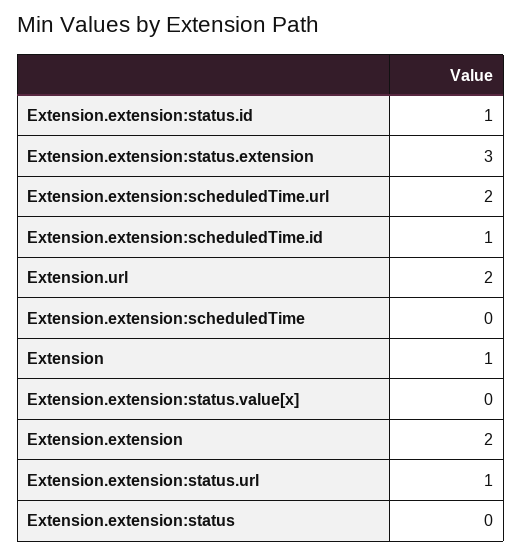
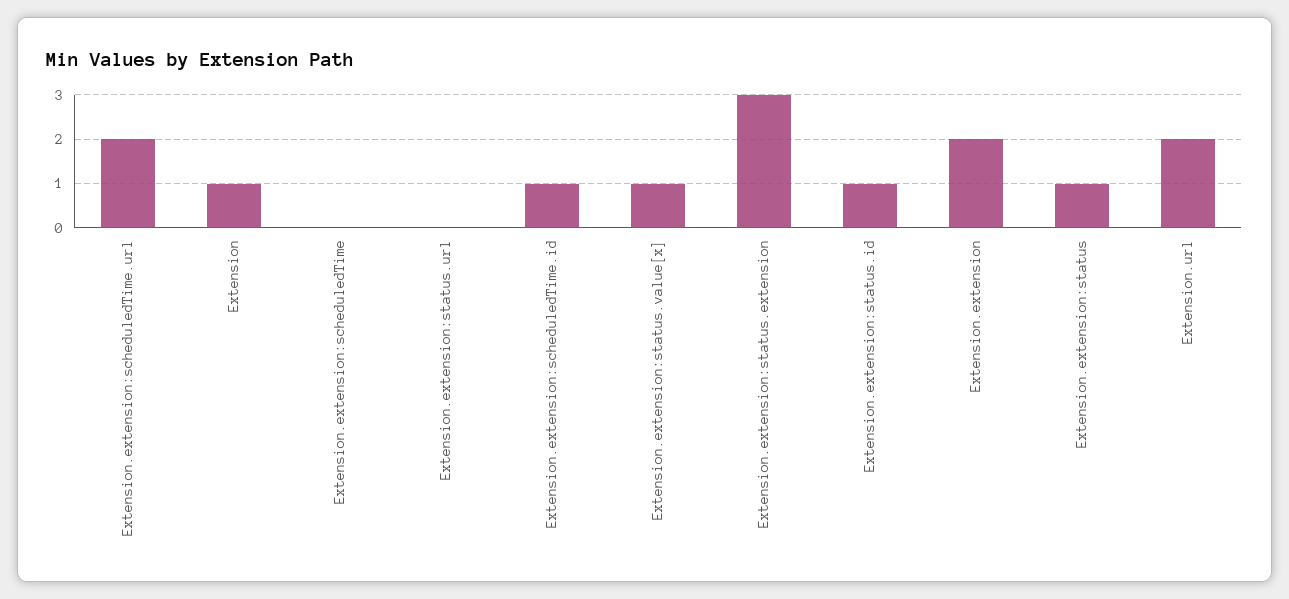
Extension.extension:status.value[x]: 0 -> 1
Extension.extension:status.url: 1 -> 0
Extension.extension:status: 0 -> 1

